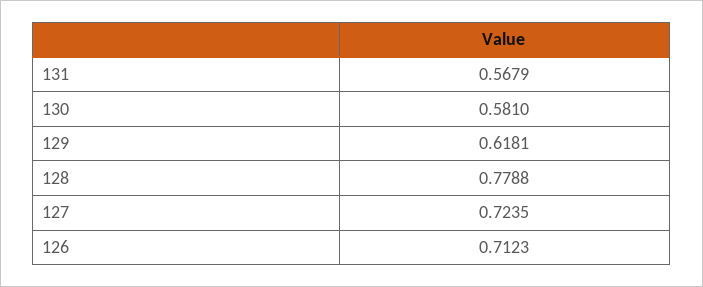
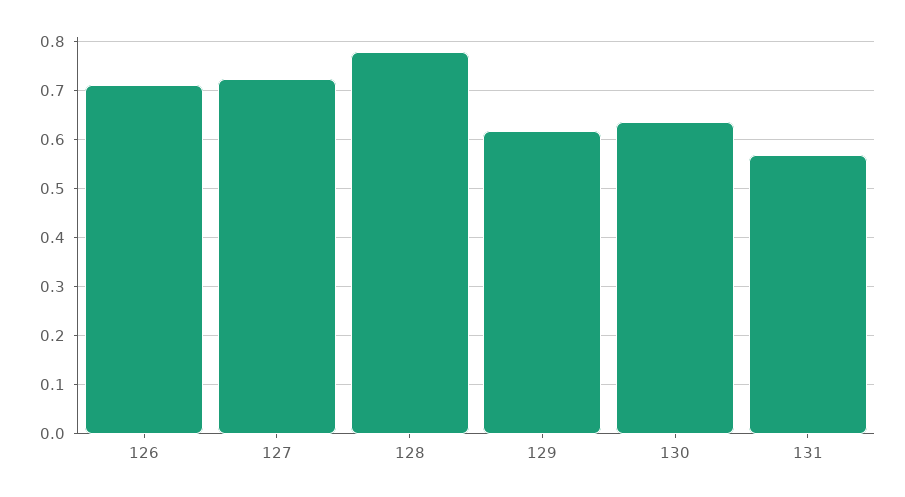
130: 0.581 -> 0.64

